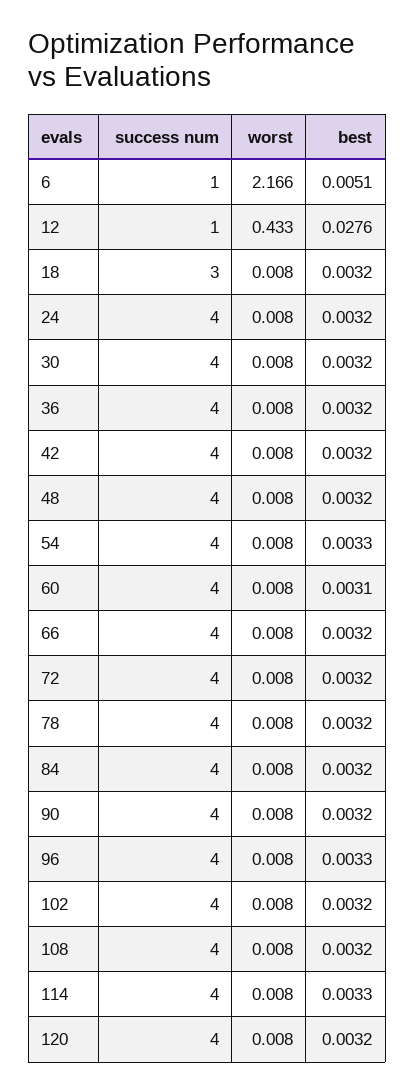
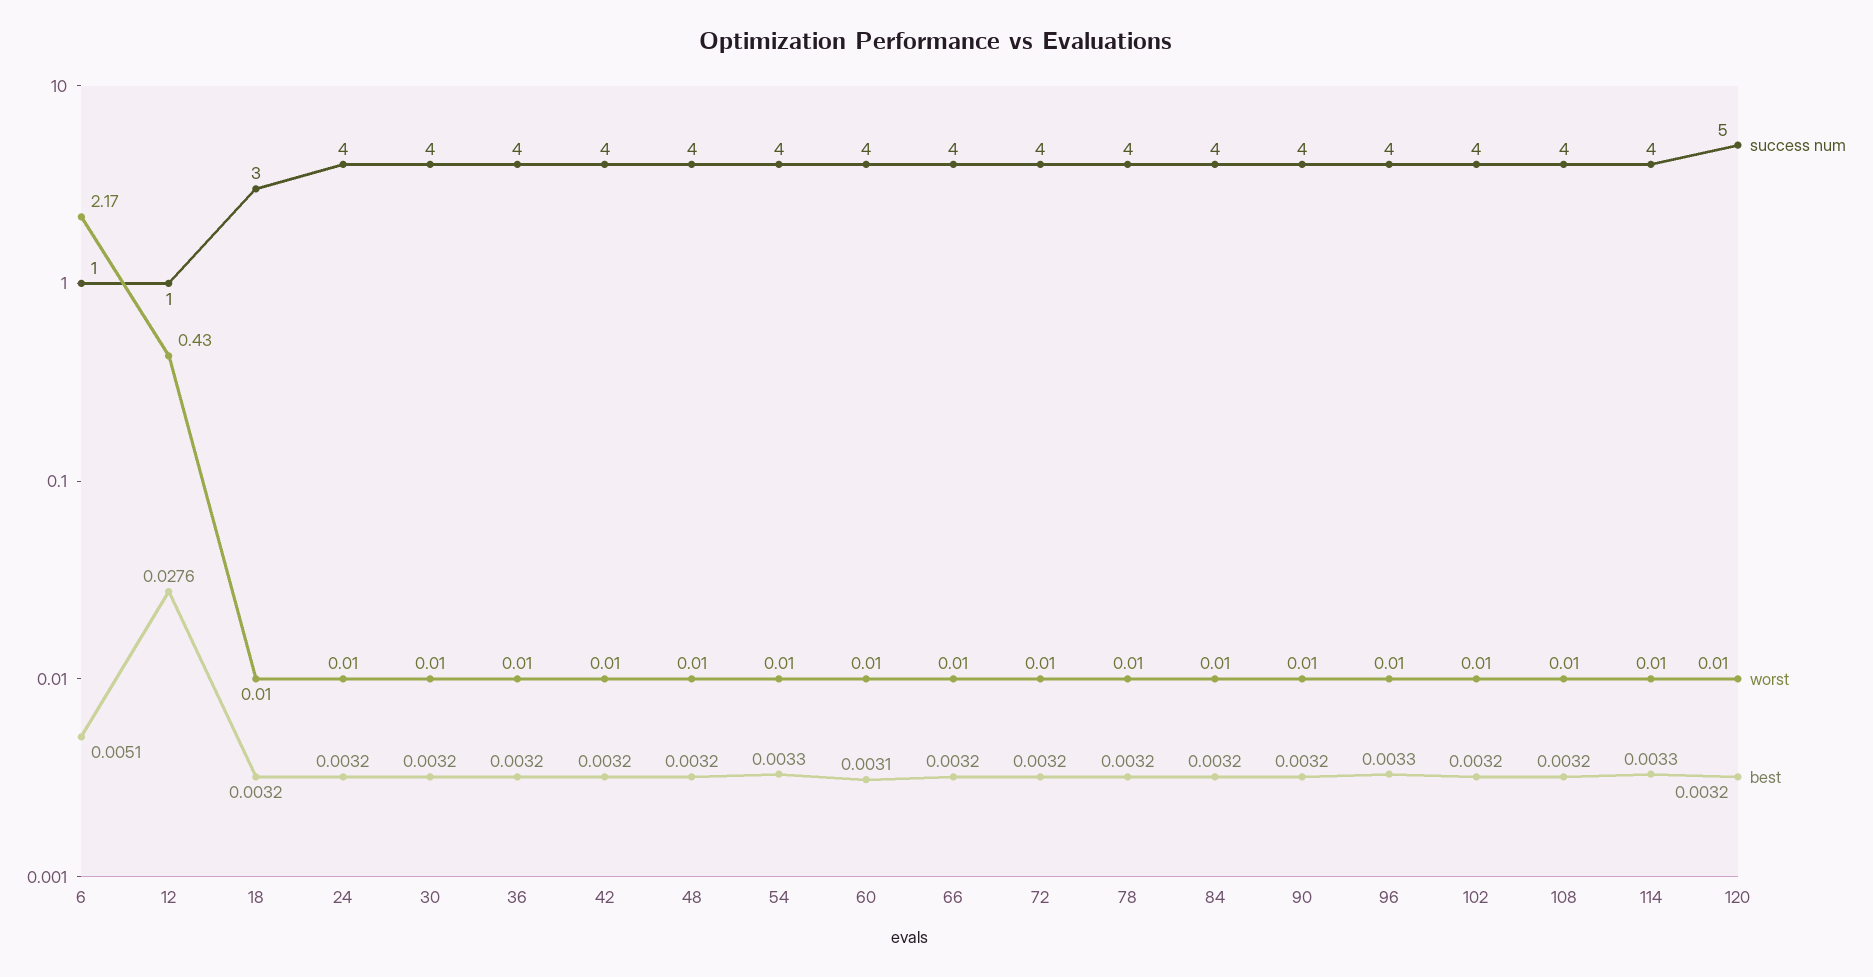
success num, 120: 4 -> 5

